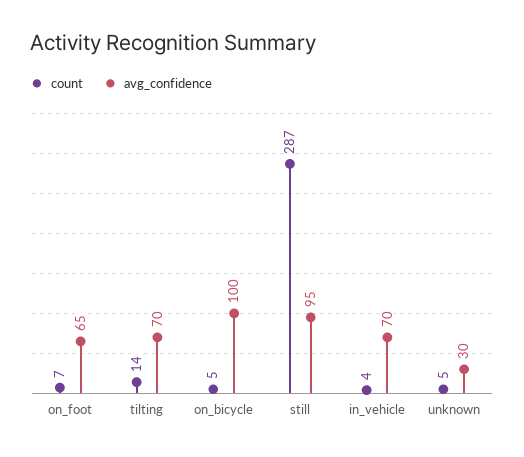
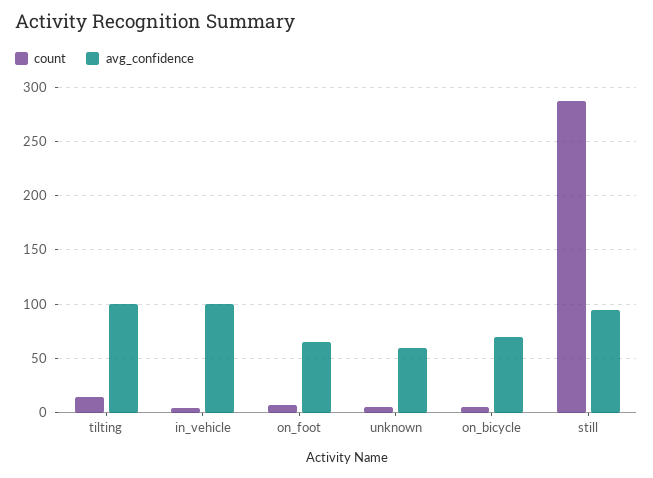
avg_confidence, tilting: 70 -> 100
avg_confidence, on_bicycle: 100 -> 70
avg_confidence, in_vehicle: 70 -> 100
avg_confidence, unknown: 30 -> 60

